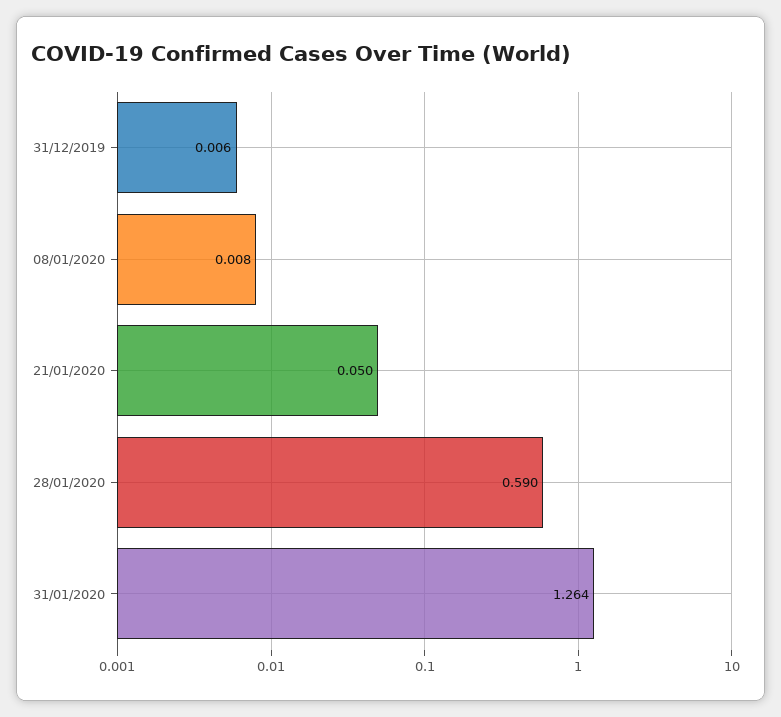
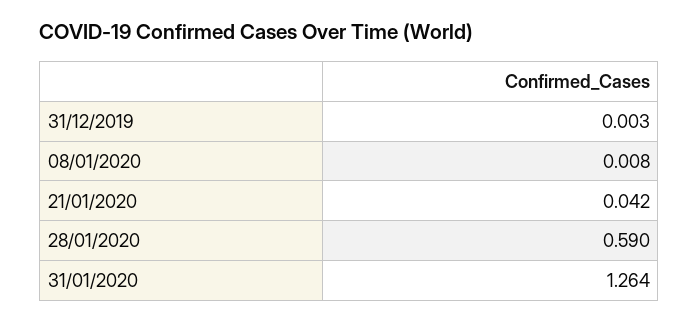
31/12/2019: 0.006 -> 0.003
21/01/2020: 0.05 -> 0.042

